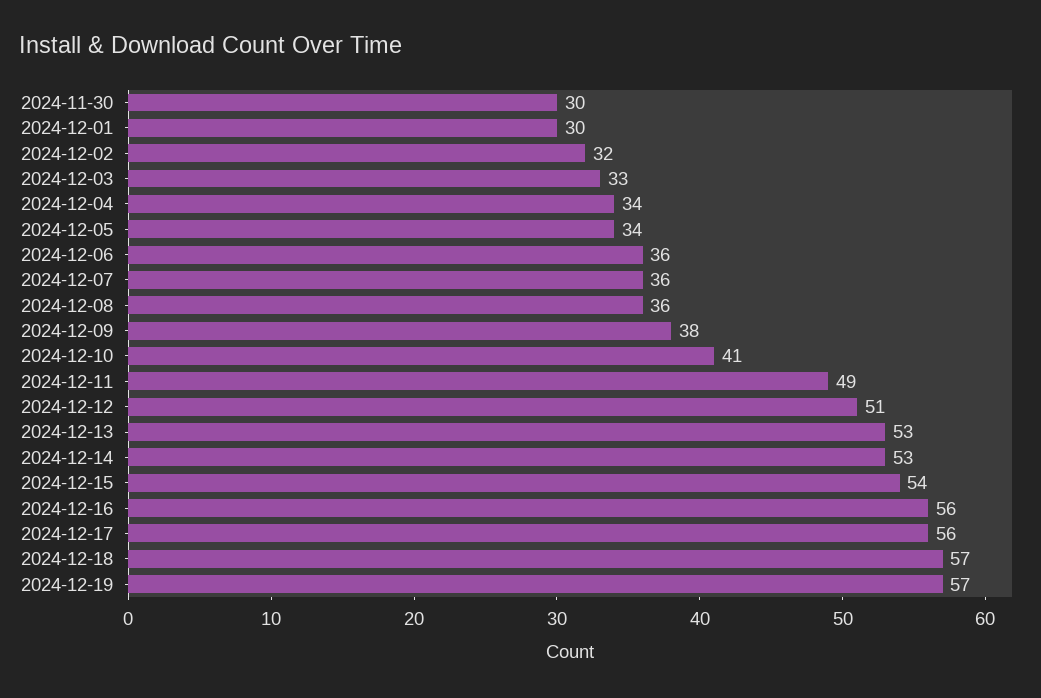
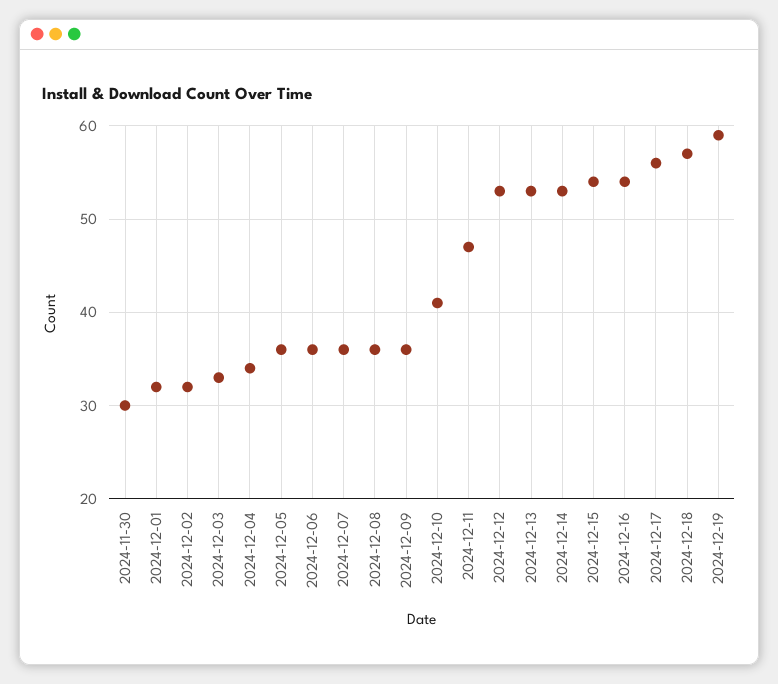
2024-12-01: 30 -> 32
2024-12-05: 34 -> 36
2024-12-09: 38 -> 36
2024-12-11: 49 -> 47
2024-12-12: 51 -> 53
2024-12-16: 56 -> 54
2024-12-19: 57 -> 59

